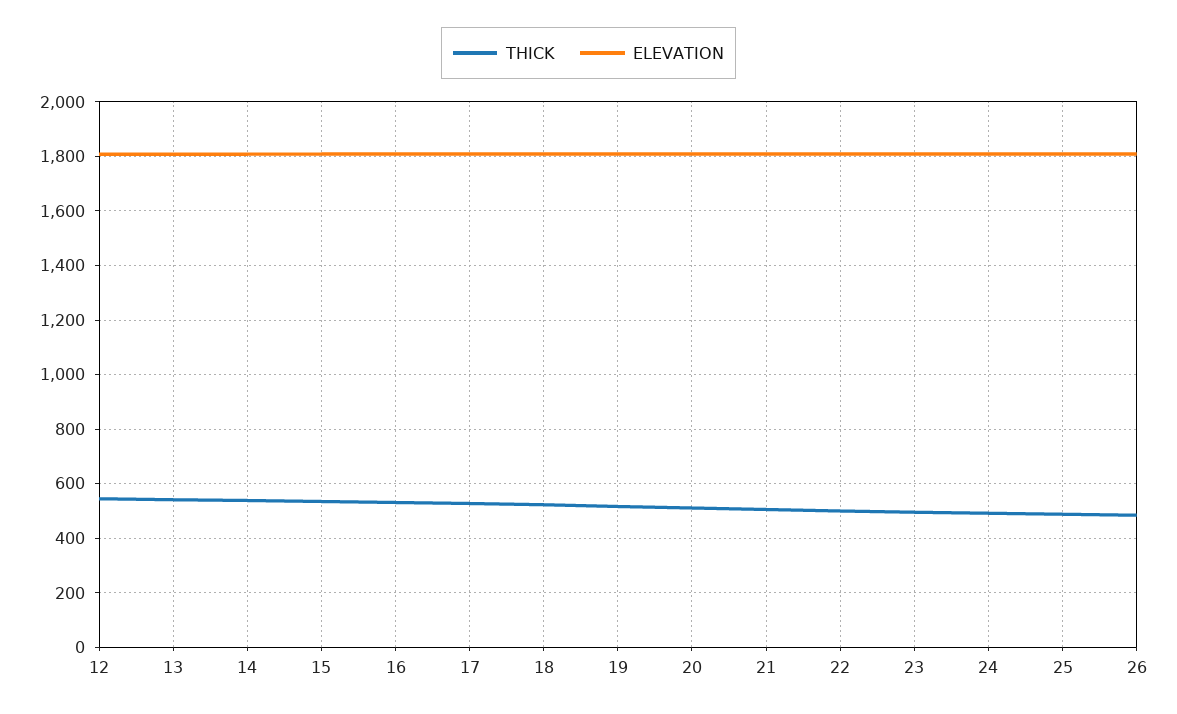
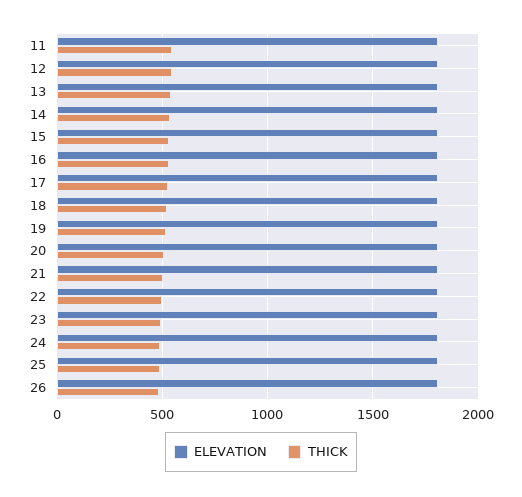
ELEVATION, 11: none -> 1800
THICK, 11: none -> 550

